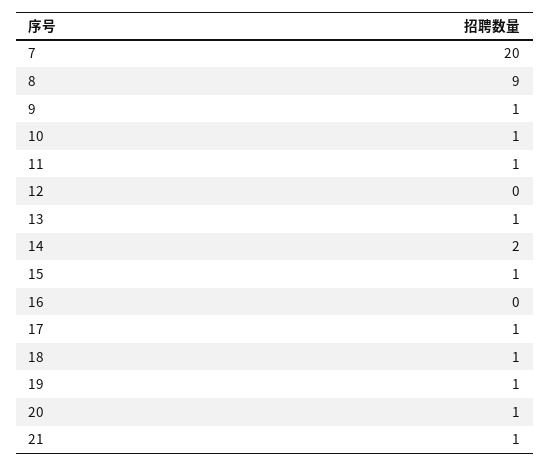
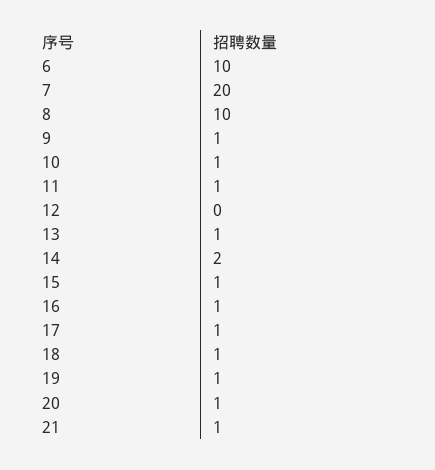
8: 9 -> 10
16: 0 -> 1
6: none -> 10

